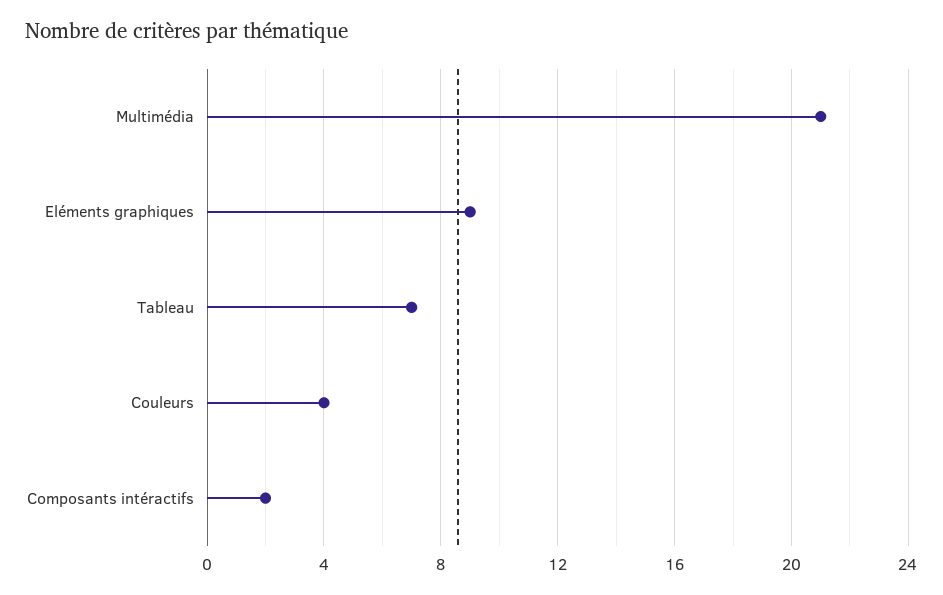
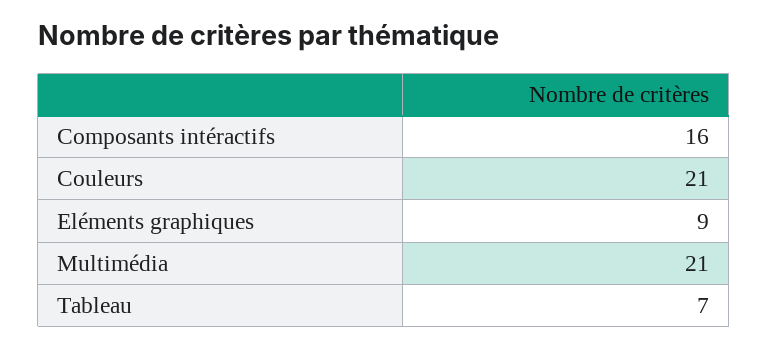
Couleurs: 4 -> 21
Composants intéractifs: 2 -> 16

